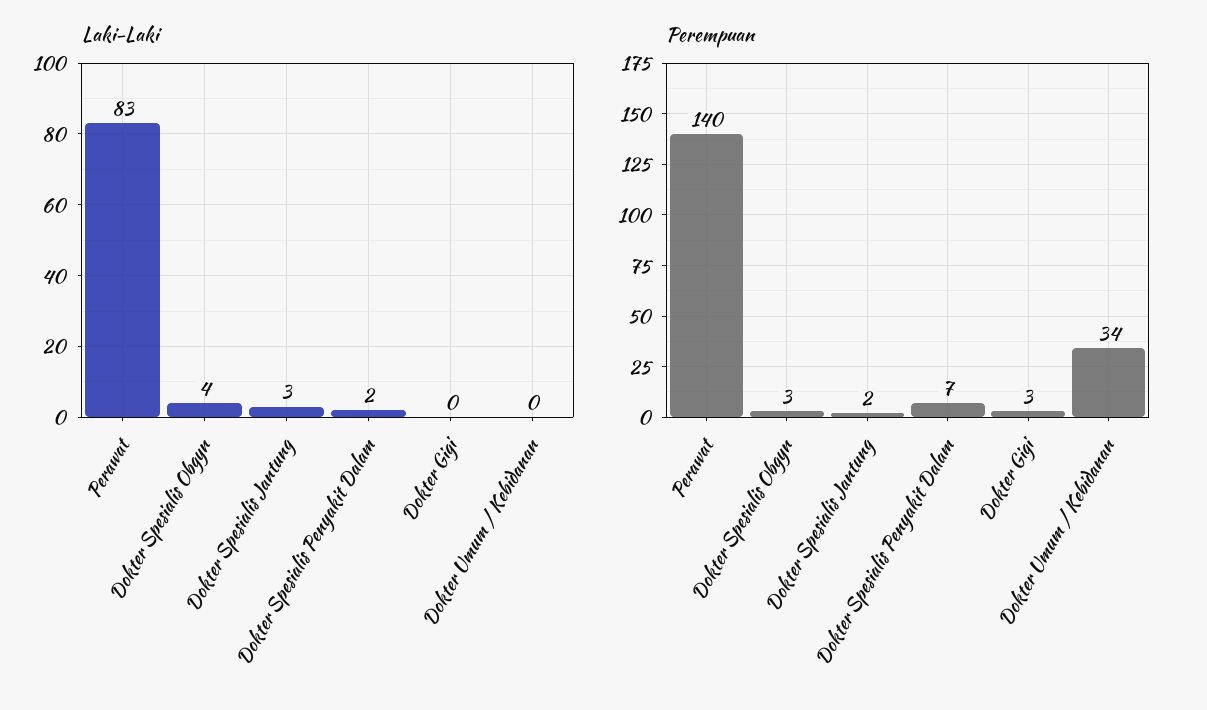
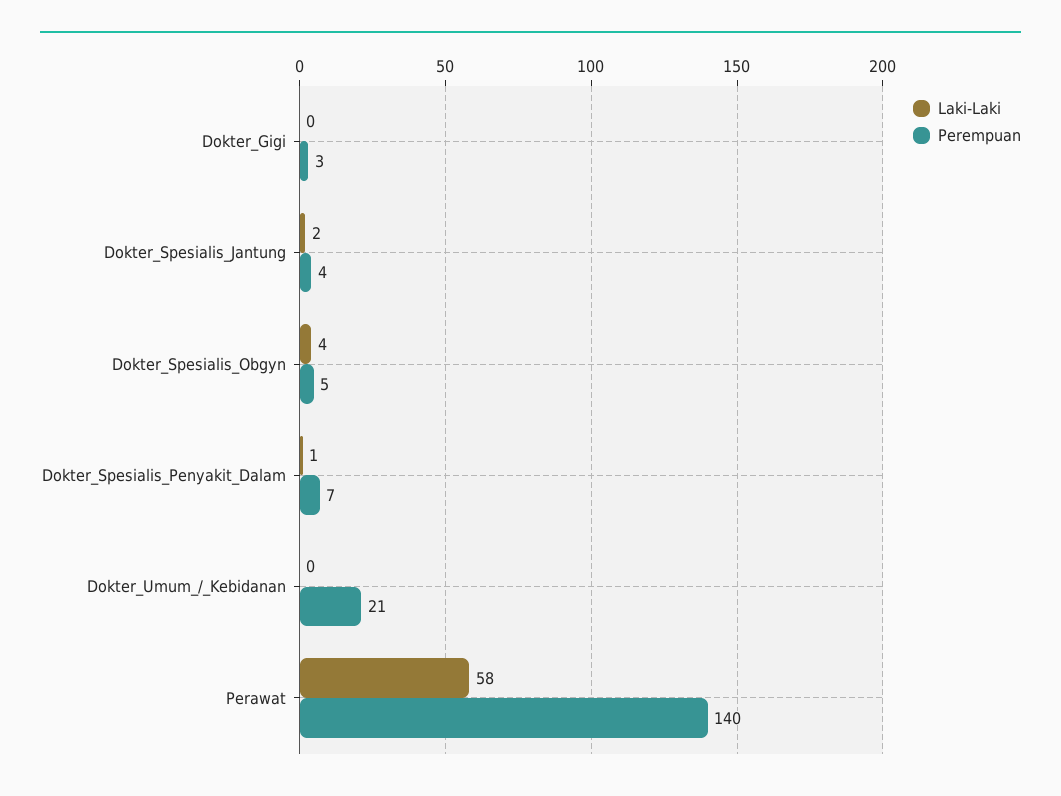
Laki-Laki, Perawat: 83 -> 58
Laki-Laki, Dokter Spesialis Jantung: 3 -> 2
Laki-Laki, Dokter Spesialis Penyakit Dalam: 2 -> 1
Perempuan, Dokter Spesialis Obgyn: 3 -> 5
Perempuan, Dokter Spesialis Jantung: 2 -> 4
Perempuan, Dokter Umum / Kebidanan: 34 -> 21

